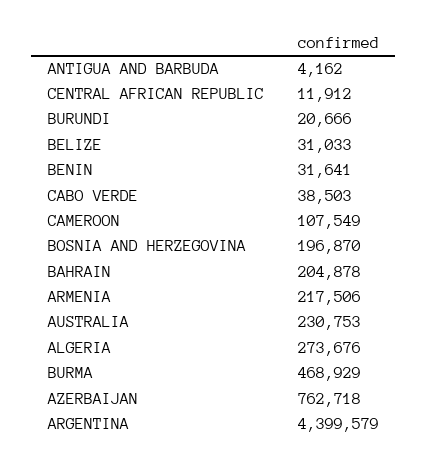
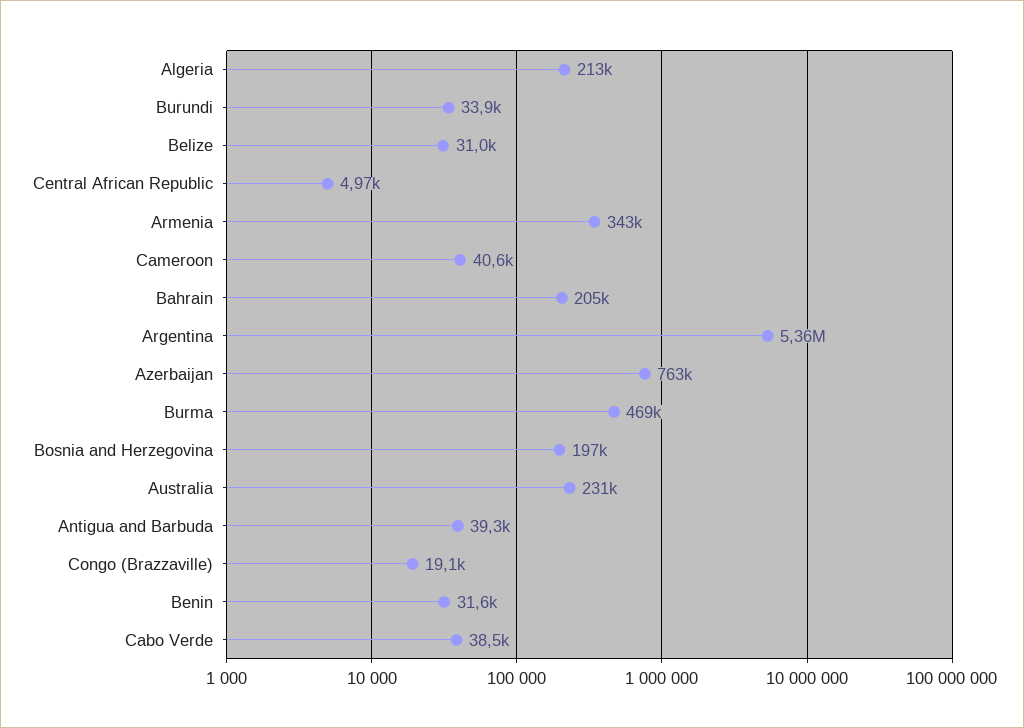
ANTIGUA AND BARBUDA: 4162 -> 39300
CENTRAL AFRICAN REPUBLIC: 11912 -> 4970
BURUNDI: 20666 -> 33900
CAMEROON: 107549 -> 40600
ARMENIA: 217506 -> 343000
ALGERIA: 273676 -> 213000
ARGENTINA: 4399579 -> 5360000
Congo (Brazzaville): none -> 19100

